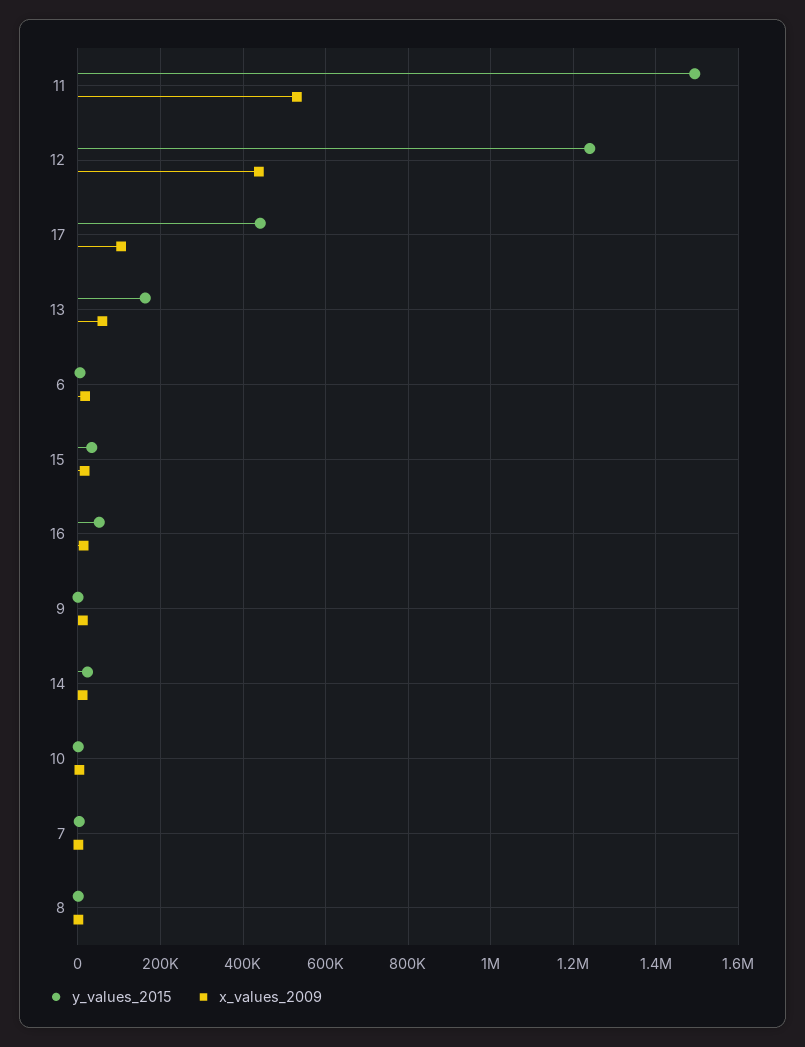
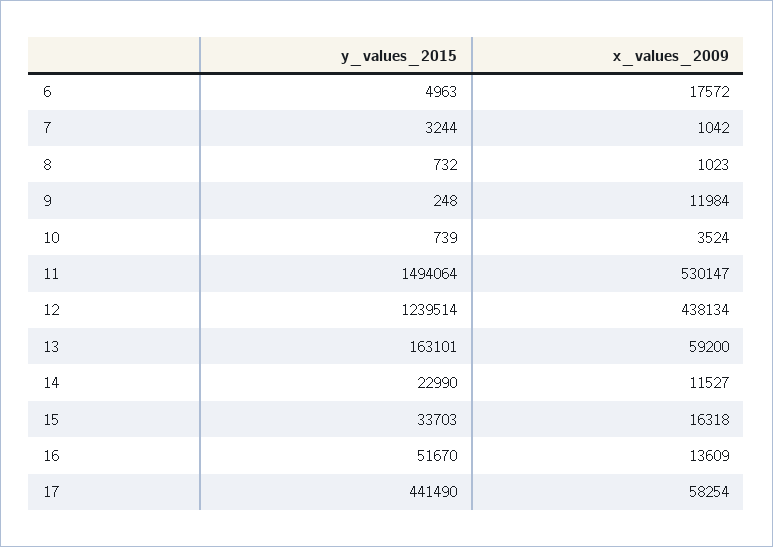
x_values_2009, 17: 100000 -> 58254

